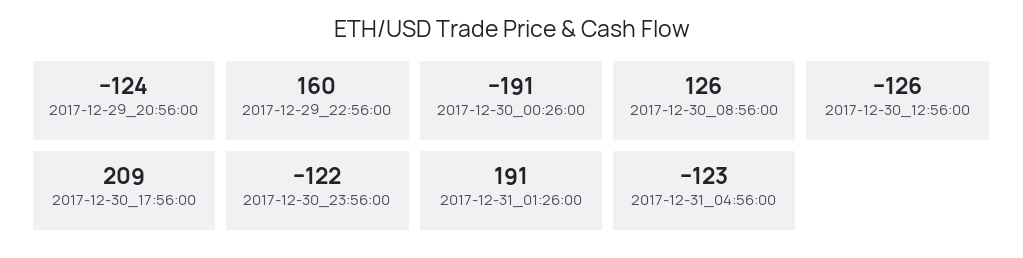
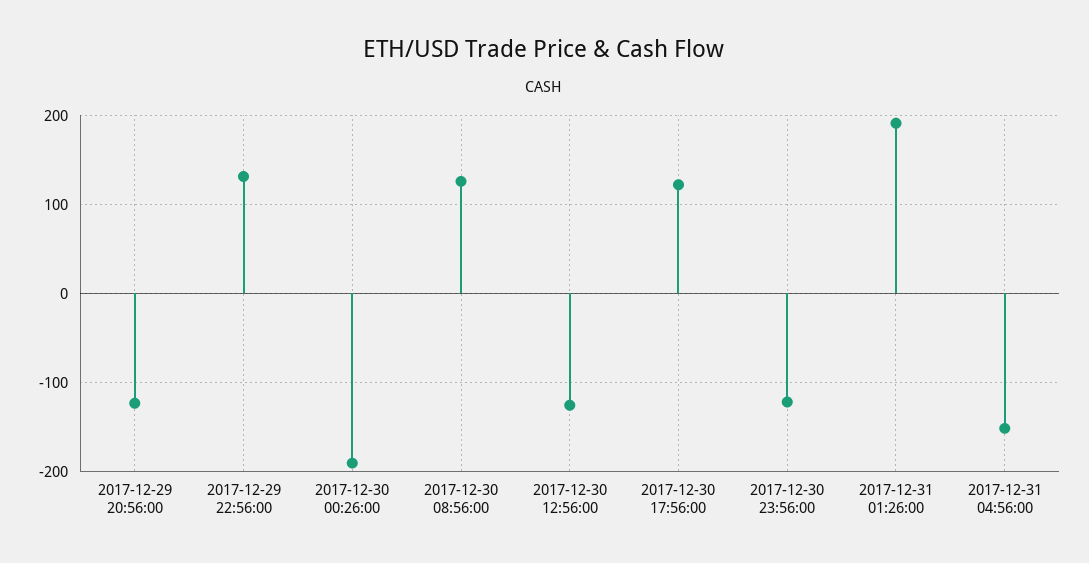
2017-12-29_22:56:00: 160 -> 130
2017-12-30_17:56:00: 209 -> 120
2017-12-31_04:56:00: -123 -> -150

